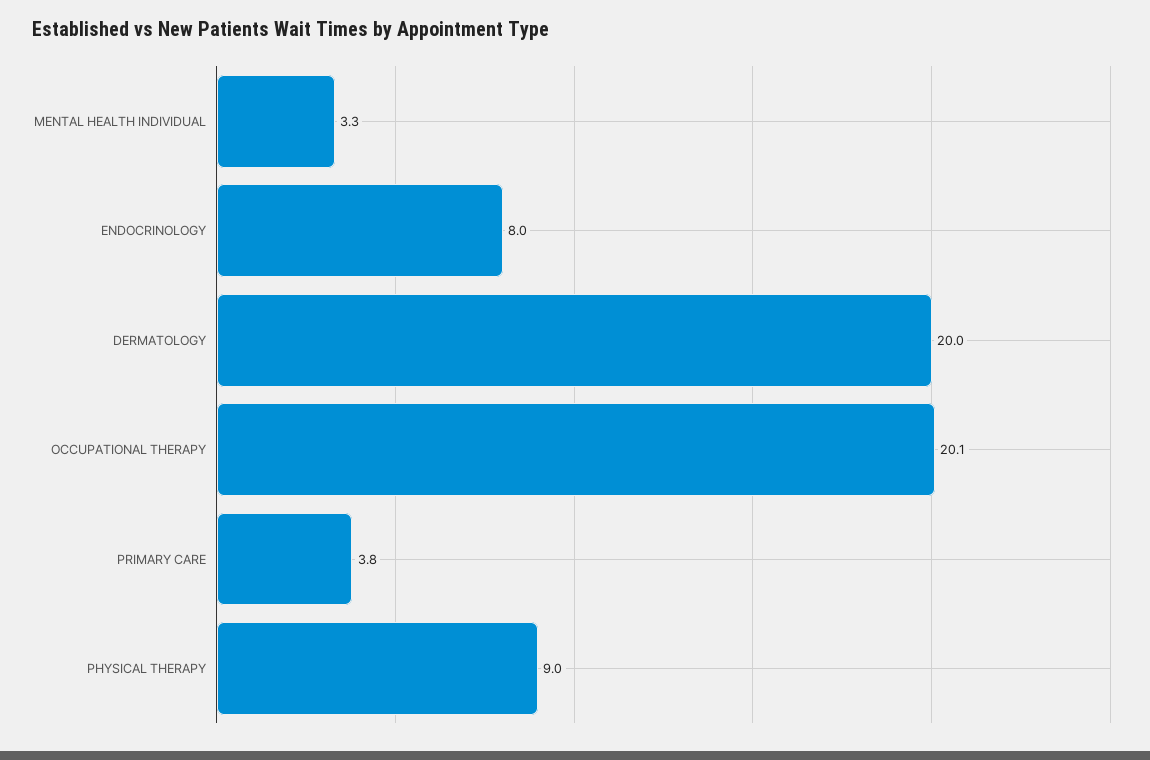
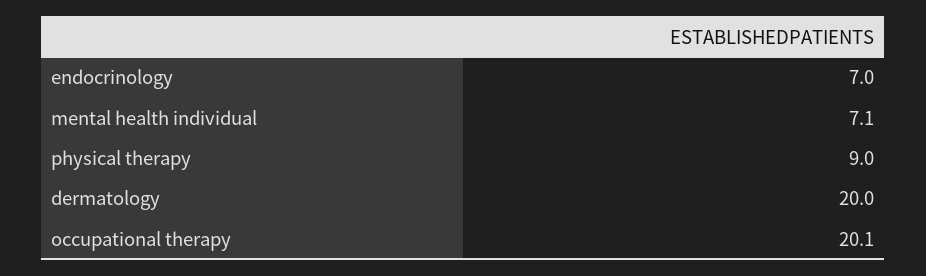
MENTAL HEALTH INDIVIDUAL: 3.3 -> 7.1
ENDOCRINOLOGY: 8 -> 7
PRIMARY CARE: 3.8 -> none

